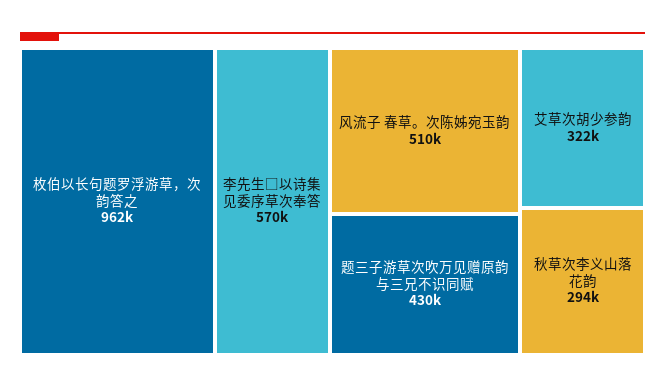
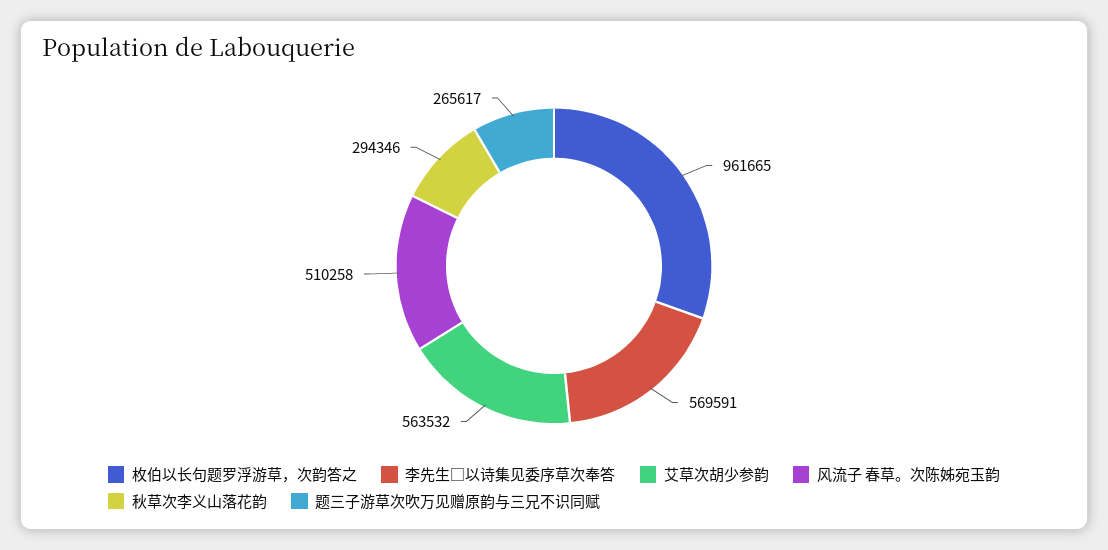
题三子游草次吹万见赠原韵与三兄不识同赋: 430000 -> 265617
艾草次胡少参韵: 322000 -> 563532

